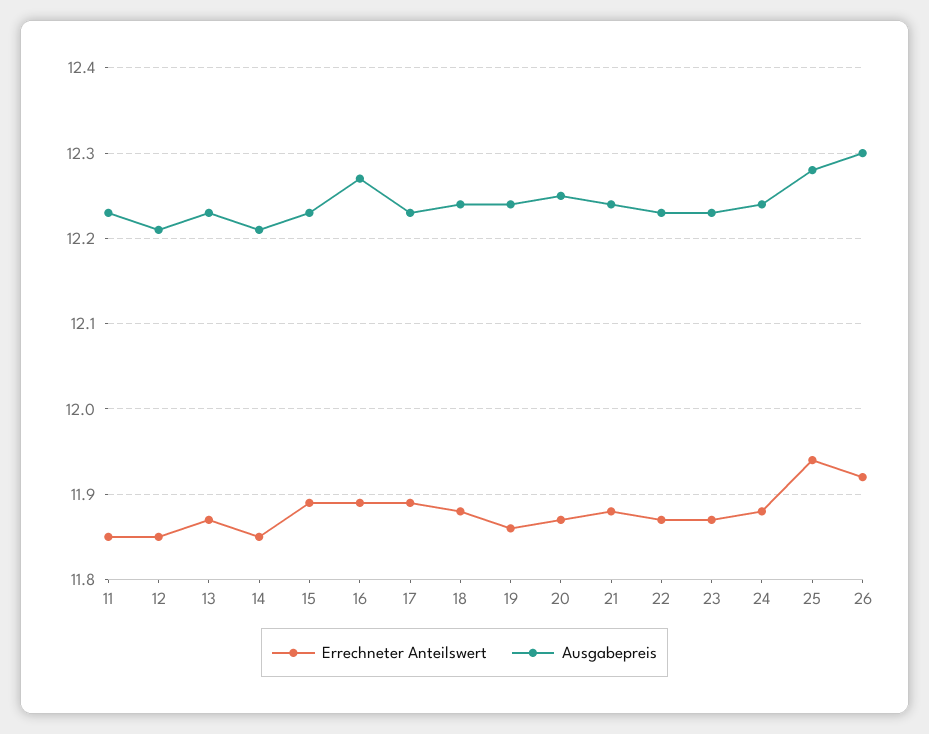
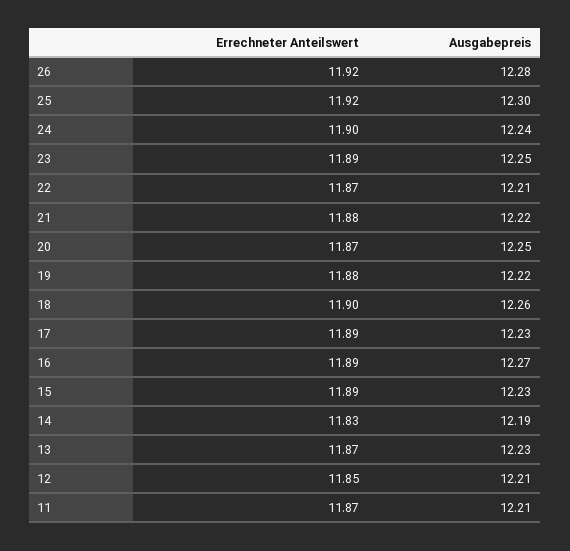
Errechneter Anteilswert, 11: 11.85 -> 11.87
Ausgabepreis, 11: 12.23 -> 12.21
Errechneter Anteilswert, 14: 11.85 -> 11.83
Ausgabepreis, 14: 12.21 -> 12.19
Errechneter Anteilswert, 18: 11.88 -> 11.9
Ausgabepreis, 18: 12.24 -> 12.26
Errechneter Anteilswert, 19: 11.86 -> 11.88
Ausgabepreis, 19: 12.24 -> 12.22
Ausgabepreis, 21: 12.24 -> 12.22
Ausgabepreis, 22: 12.23 -> 12.21
Errechneter Anteilswert, 23: 11.87 -> 11.89
Ausgabepreis, 23: 12.23 -> 12.25
Errechneter Anteilswert, 24: 11.88 -> 11.9
Errechneter Anteilswert, 25: 11.94 -> 11.92
Ausgabepreis, 25: 12.28 -> 12.3
Ausgabepreis, 26: 12.3 -> 12.28

